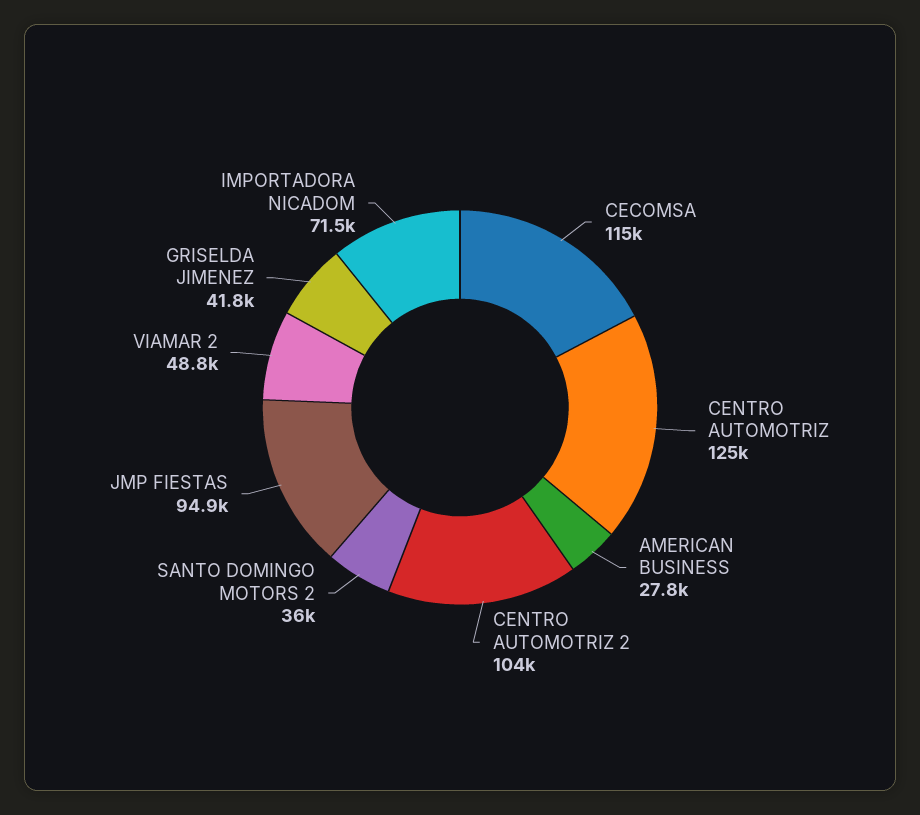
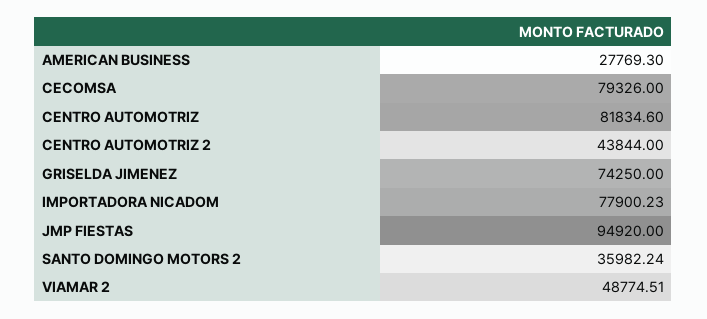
CECOMSA: 115000 -> 79326
CENTRO AUTOMOTRIZ: 125000 -> 81834.6
CENTRO AUTOMOTRIZ 2: 104000 -> 43844
GRISELDA JIMENEZ: 41800 -> 74250
IMPORTADORA NICADOM: 71500 -> 77900.23

